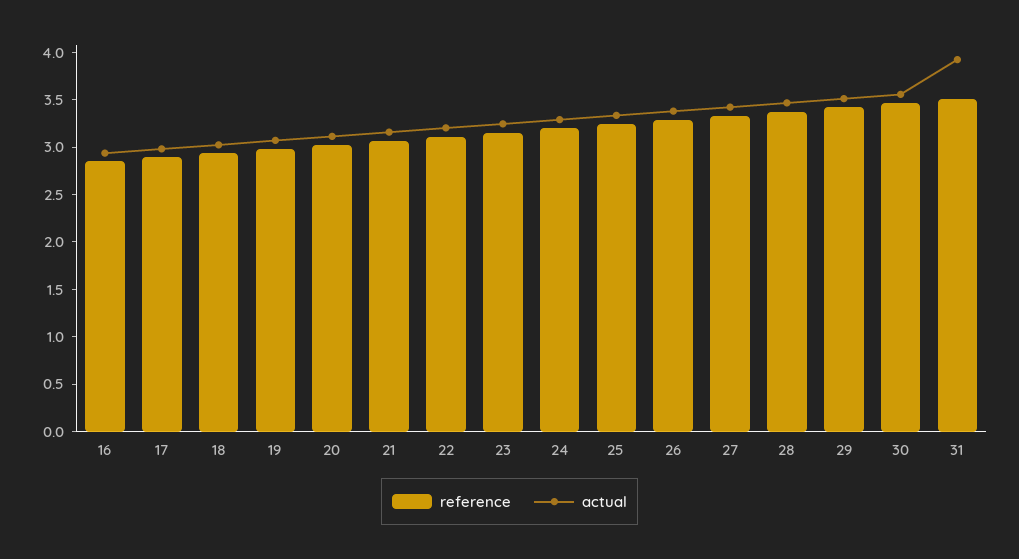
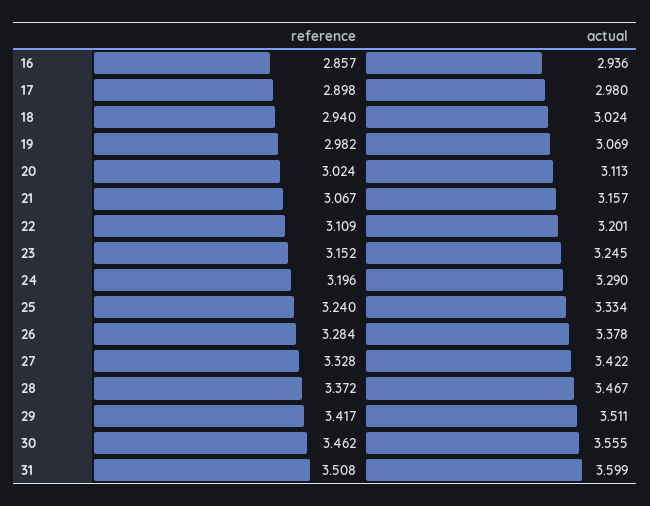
actual, 31: 3.9 -> 3.599

